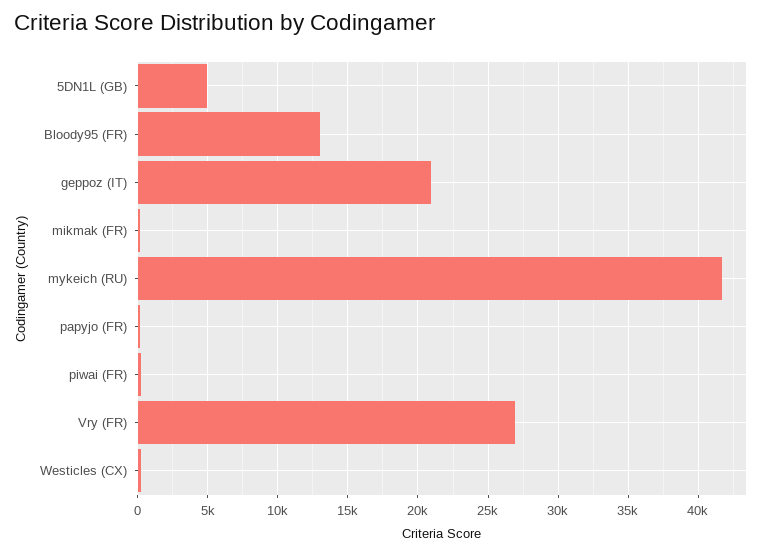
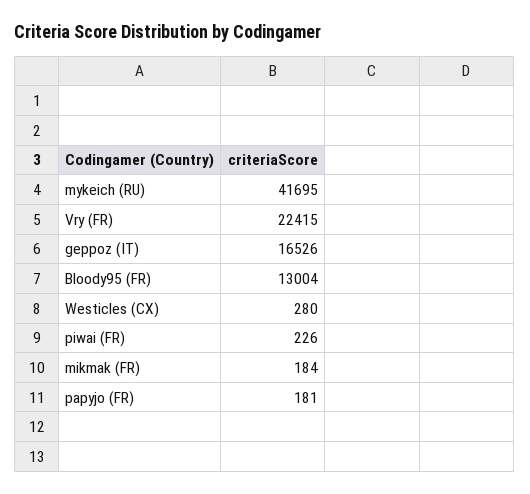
5DN1L (GB): 5000 -> none
geppoz (IT): 21000 -> 16526
Vry (FR): 27000 -> 22415

